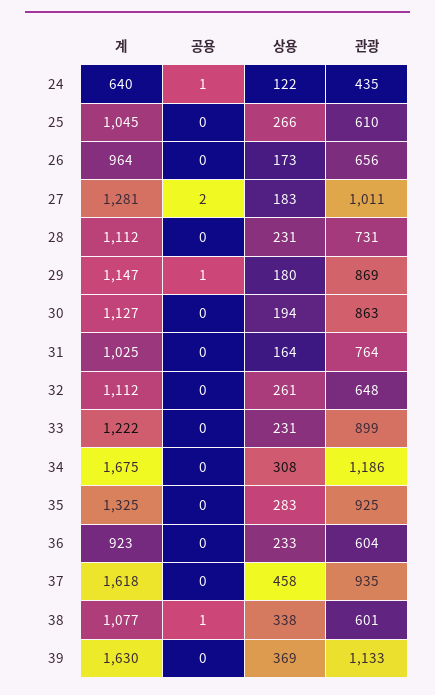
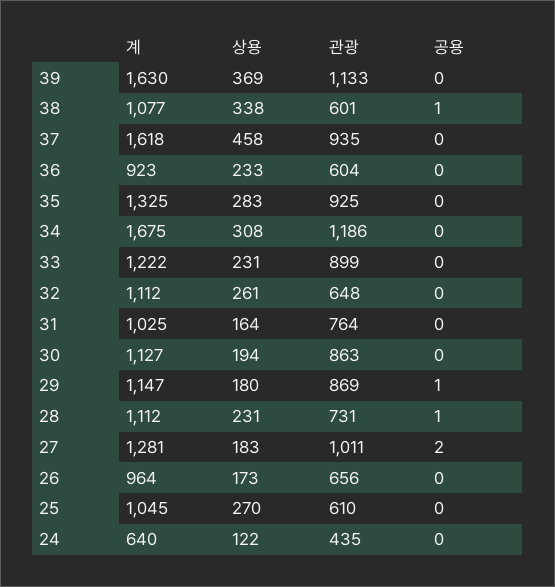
공용, 24: 1 -> 0
상용, 25: 266 -> 270
공용, 28: 0 -> 1

